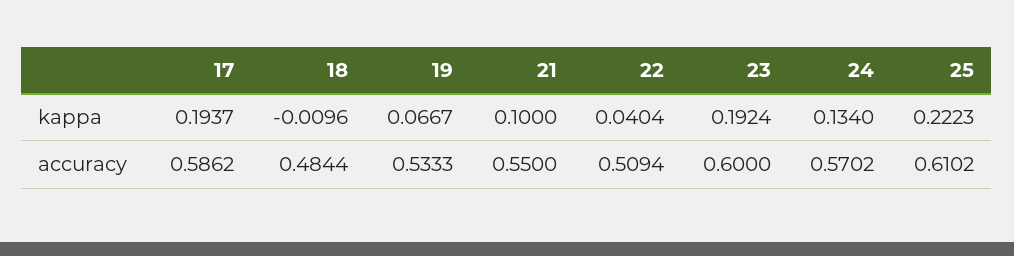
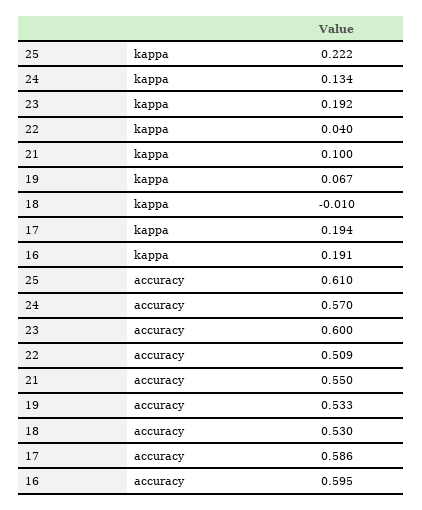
18, accuracy: 0.4844 -> 0.53
16, kappa: none -> 0.191
16, accuracy: none -> 0.595

